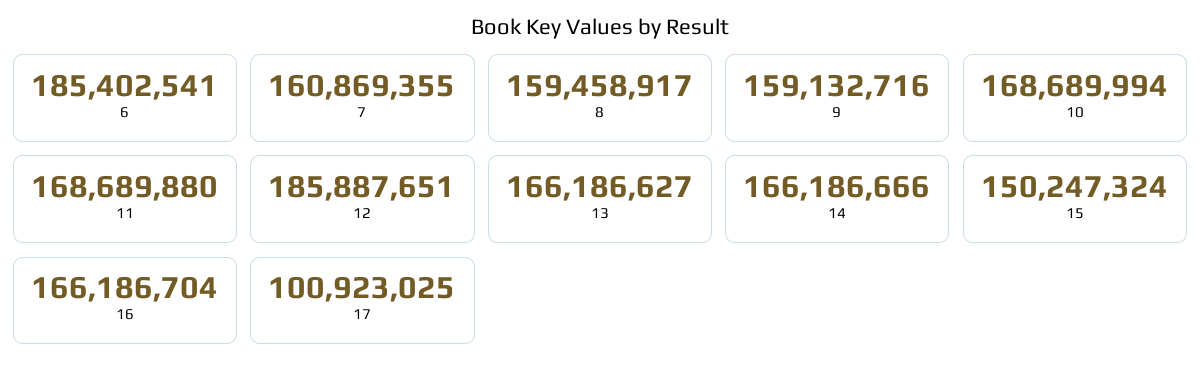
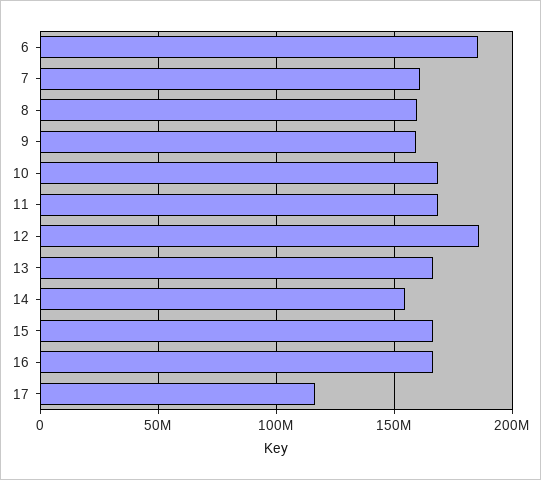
14: 166186666 -> 155000000
15: 150247324 -> 165000000
17: 100923025 -> 115000000

